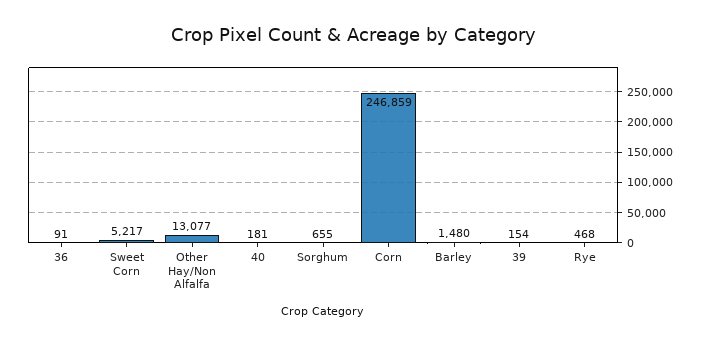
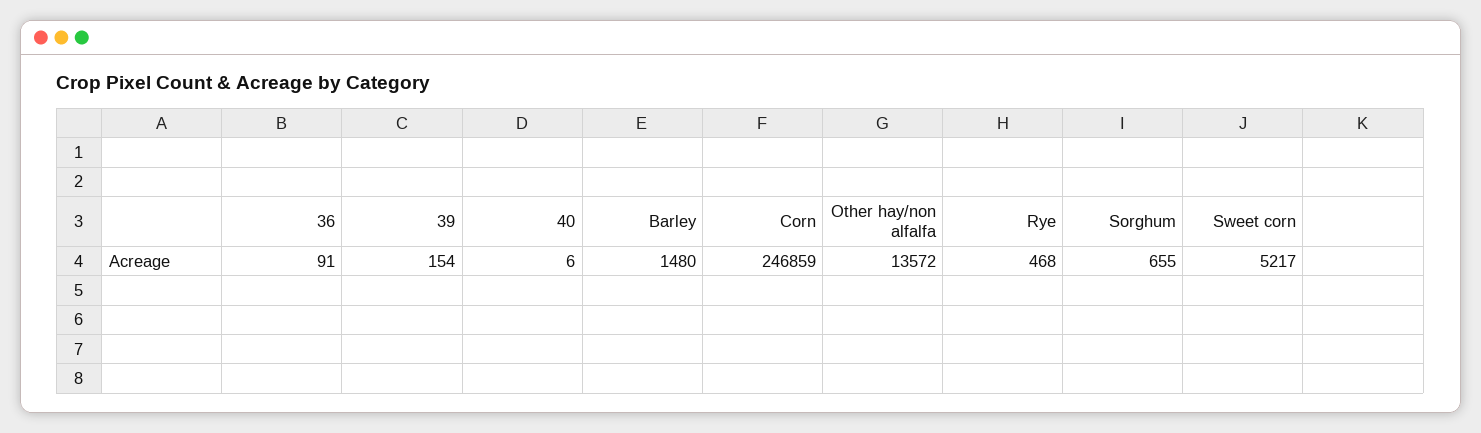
Other Hay/Non Alfalfa: 13077 -> 13572
40: 181 -> 6

